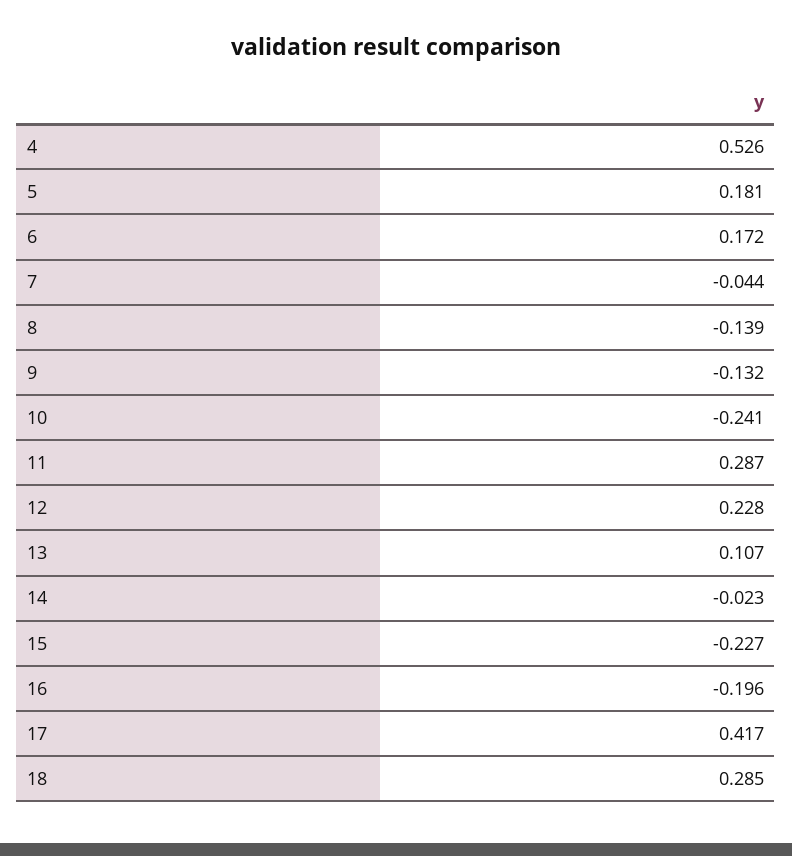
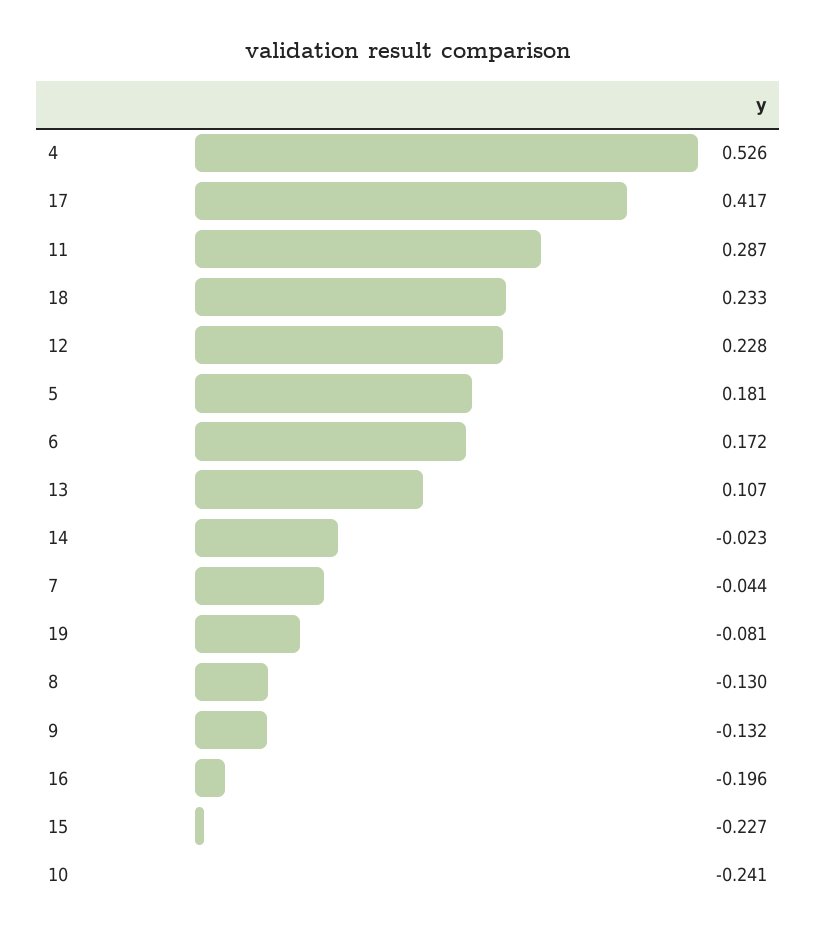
8: -0.139 -> -0.13
18: 0.285 -> 0.233
19: none -> -0.081

